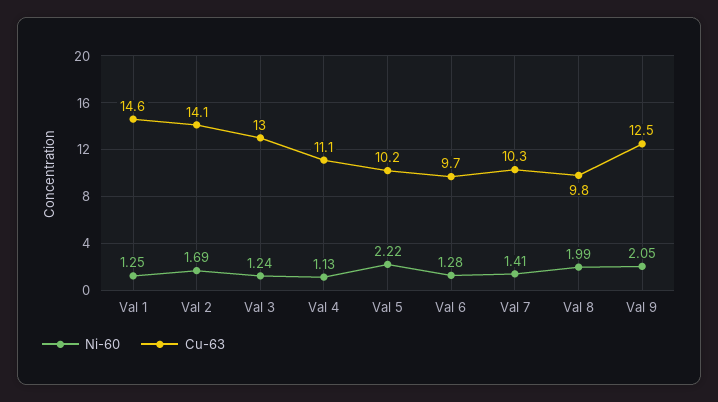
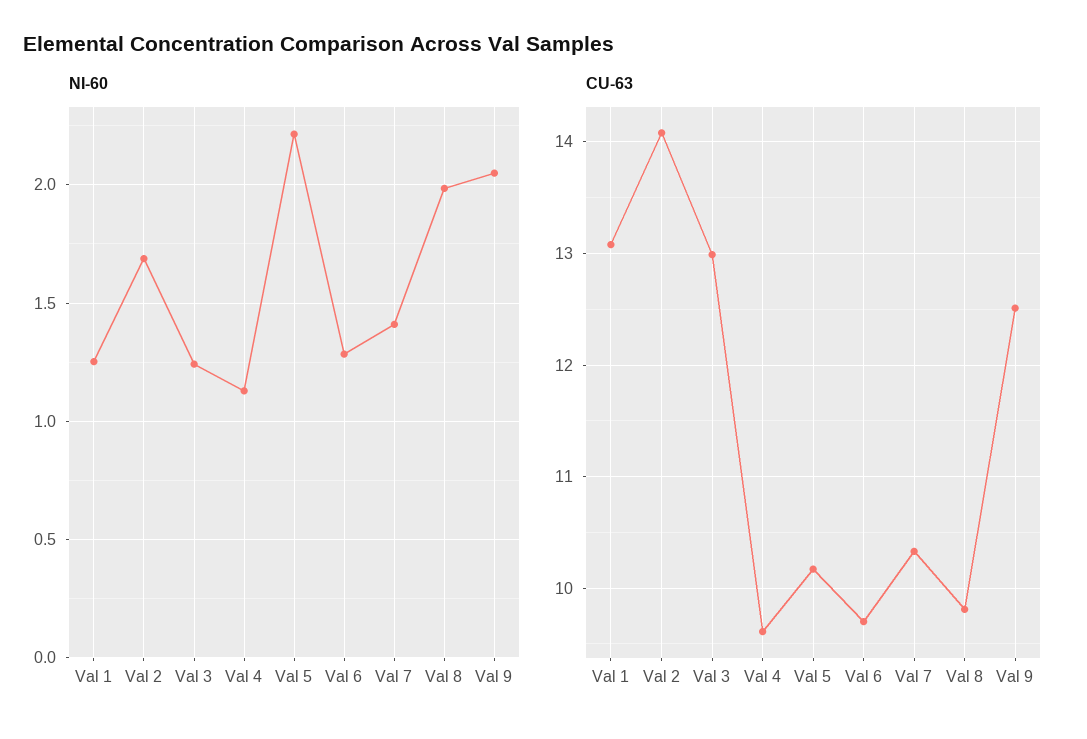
Cu-63, Val 1: 14.6 -> 13.1
Cu-63, Val 4: 11.1 -> 9.6

